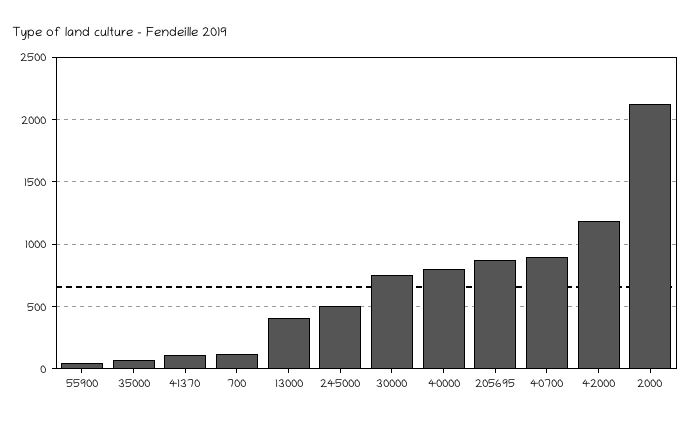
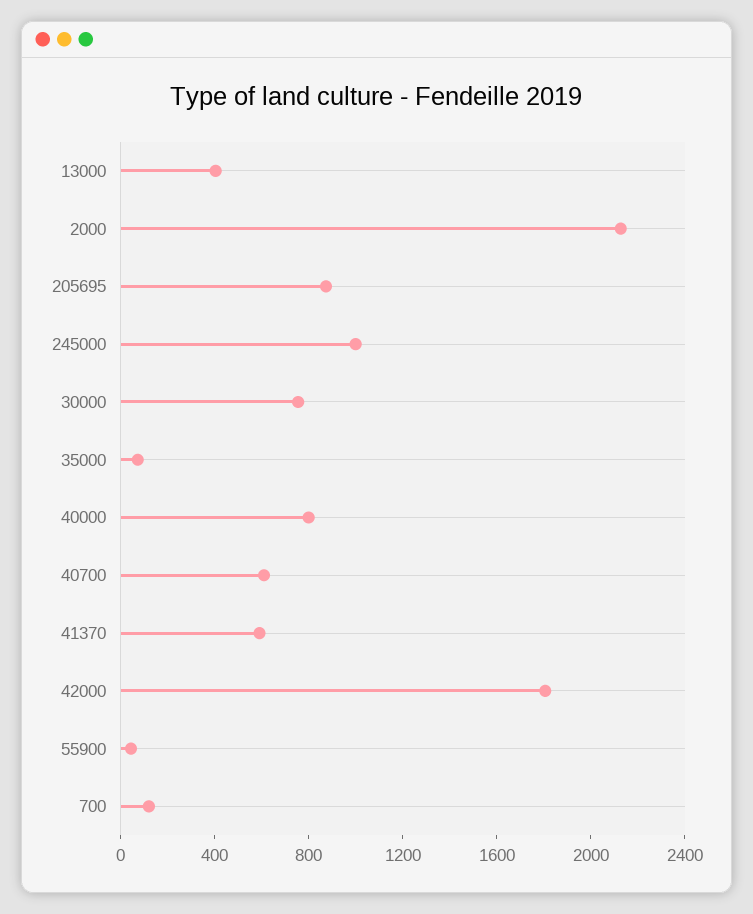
41370: 100 -> 600
245000: 500 -> 1000
40700: 900 -> 600
42000: 1200 -> 1800

